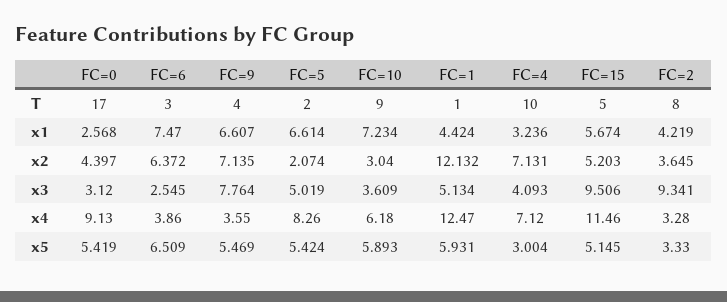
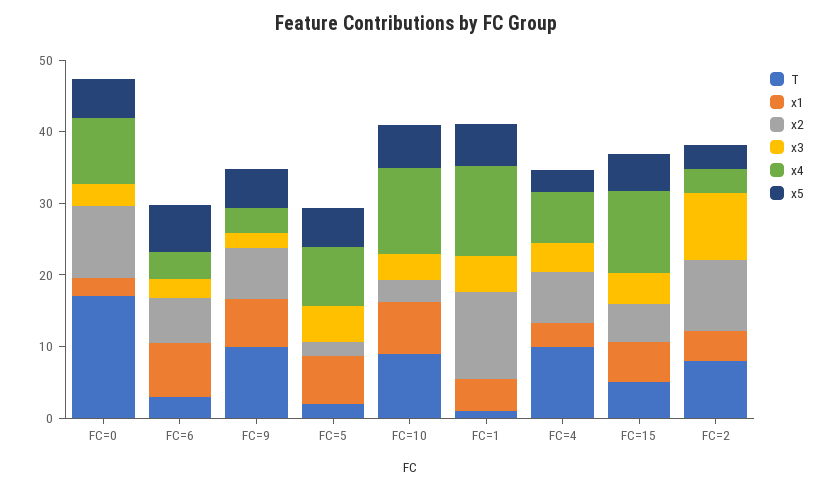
T, FC=9: 4 -> 10
x2, FC=0: 4.397 -> 10
x2, FC=2: 3.645 -> 10
x3, FC=9: 7.764 -> 2
x3, FC=15: 9.506 -> 4
x4, FC=10: 6.18 -> 12

